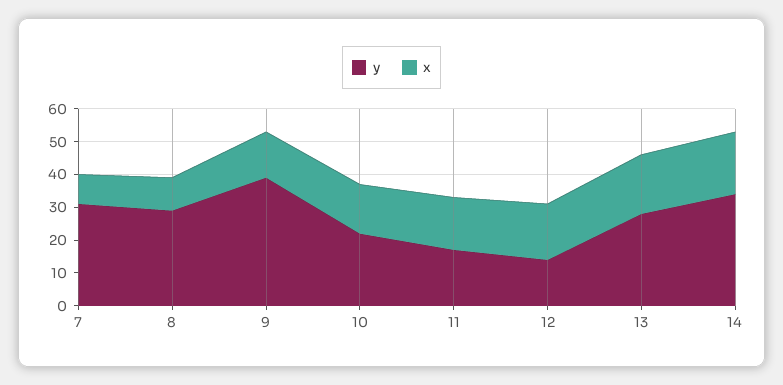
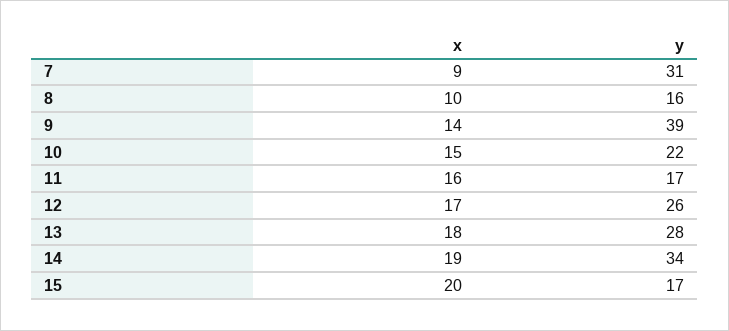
y, 8: 30 -> 16
y, 12: 15 -> 26
x, 15: none -> 20
y, 15: none -> 17

